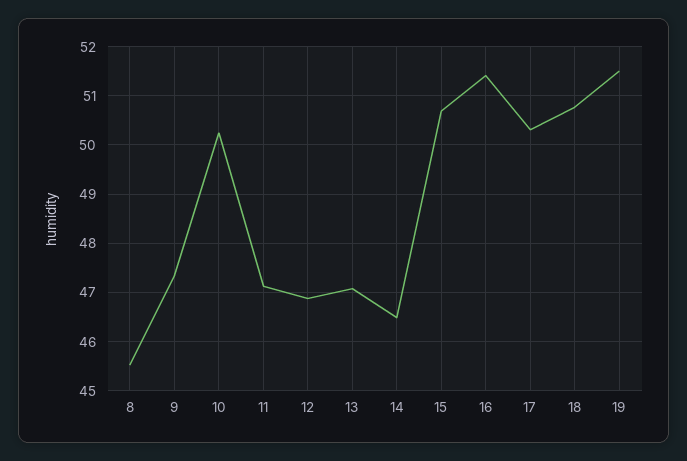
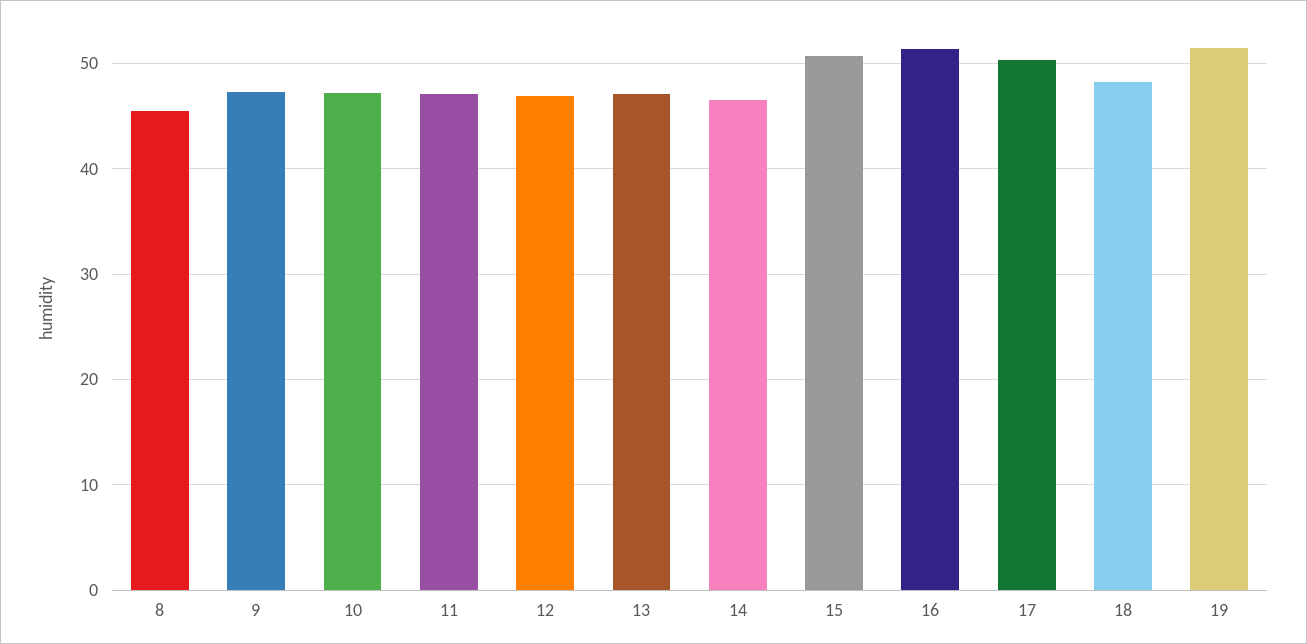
10: 50.2 -> 47
18: 50.8 -> 48

